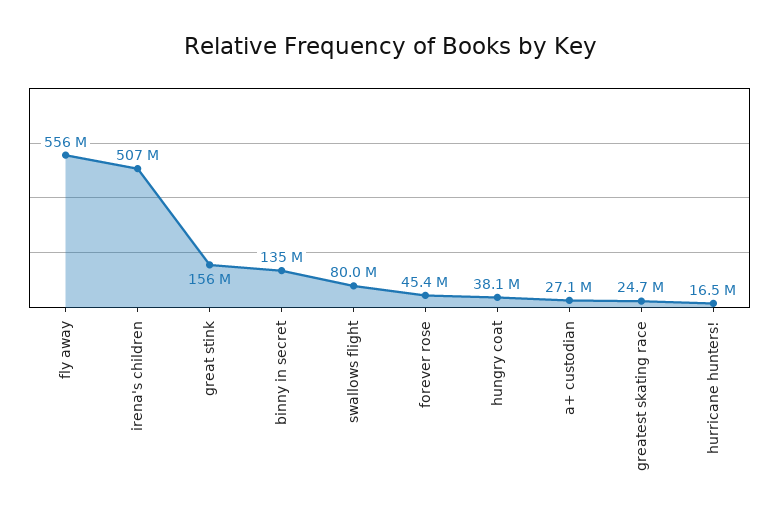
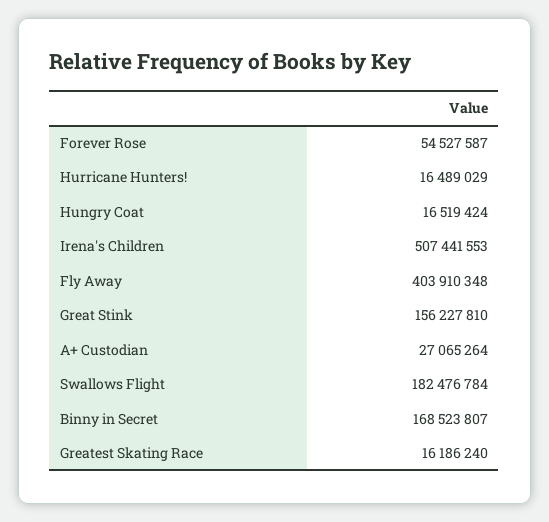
fly away: 556000000 -> 403910348
binny in secret: 135000000 -> 168523807
swallows flight: 80000000 -> 182476784
forever rose: 45400000 -> 54527587
hungry coat: 38100000 -> 16519424
greatest skating race: 24700000 -> 16186240

